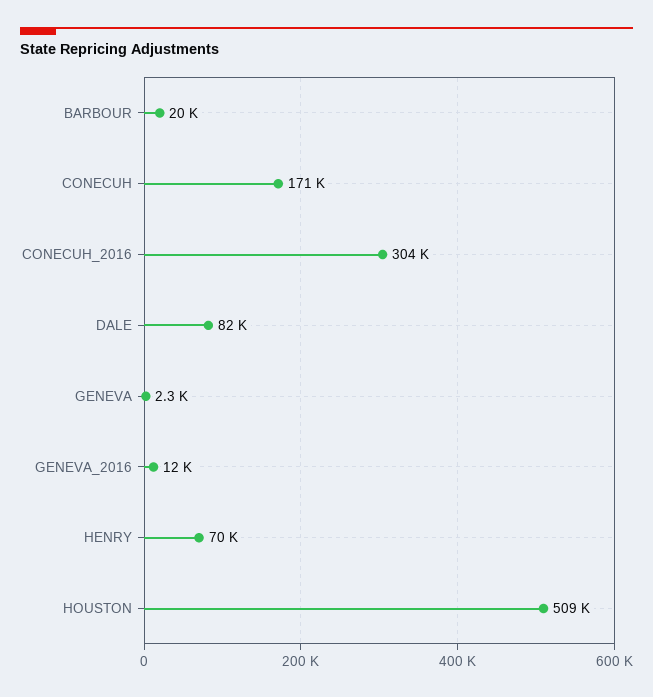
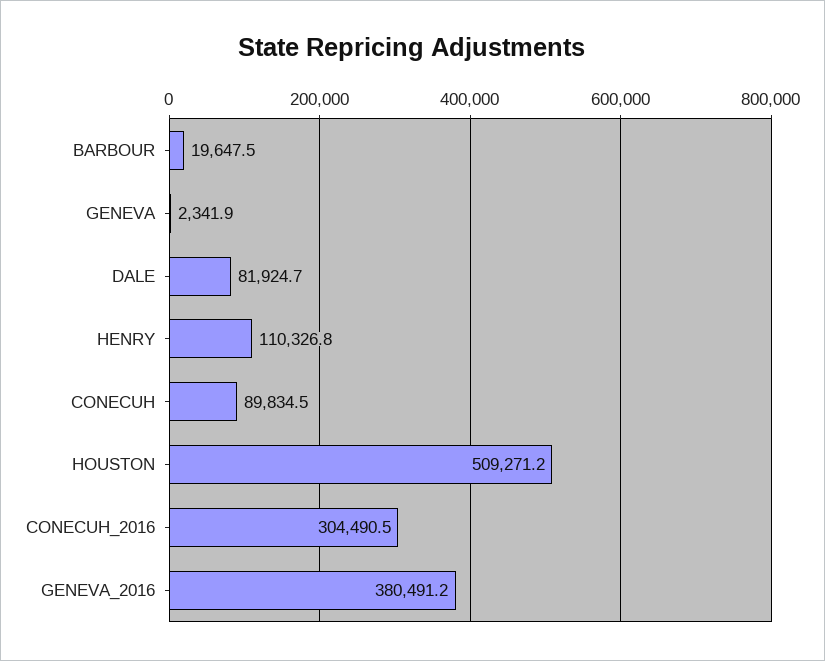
CONECUH: 171000 -> 89834.5
GENEVA_2016: 12000 -> 380491.2
HENRY: 70000 -> 110326.8

